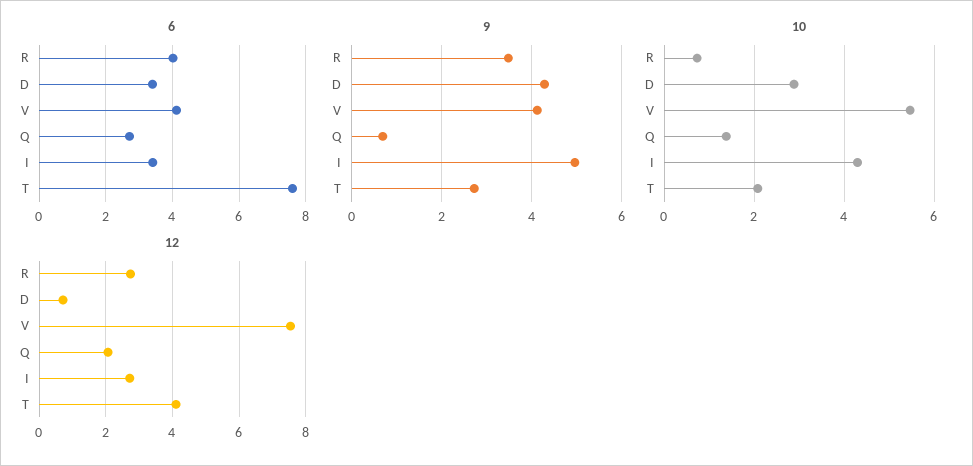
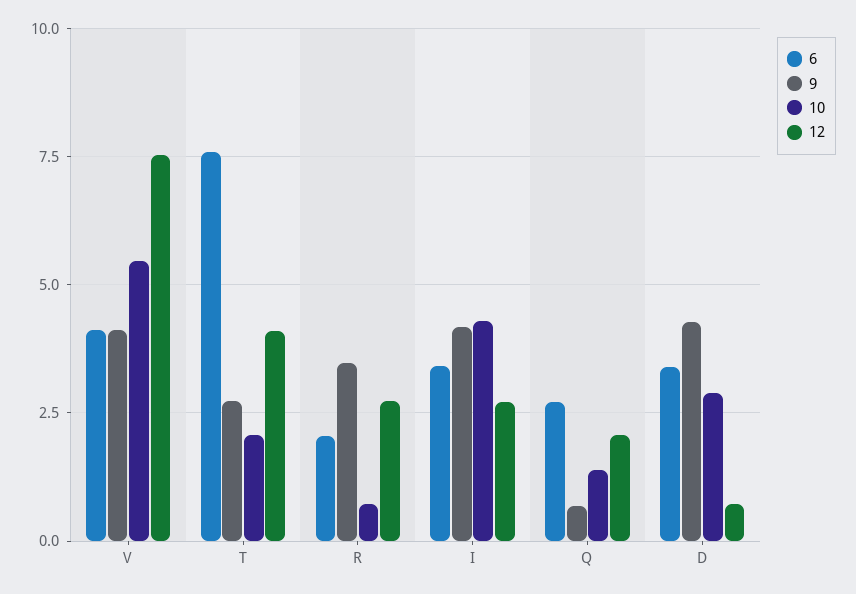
6, R: 4 -> 2
9, I: 5 -> 4.25

